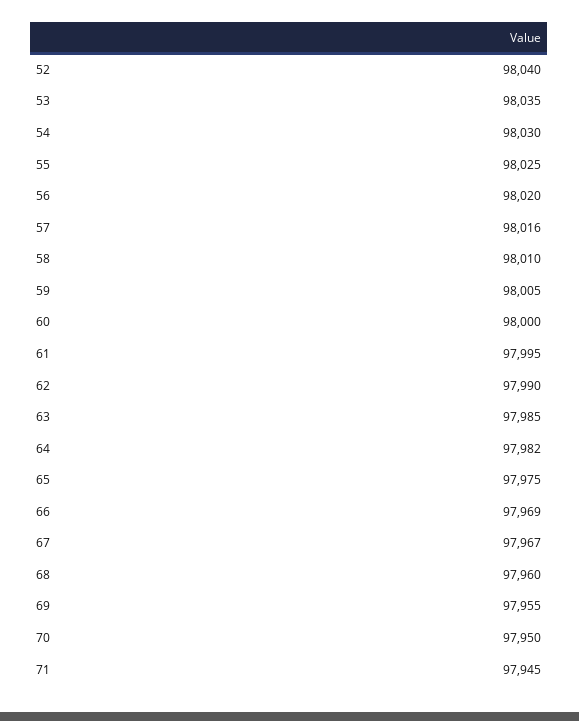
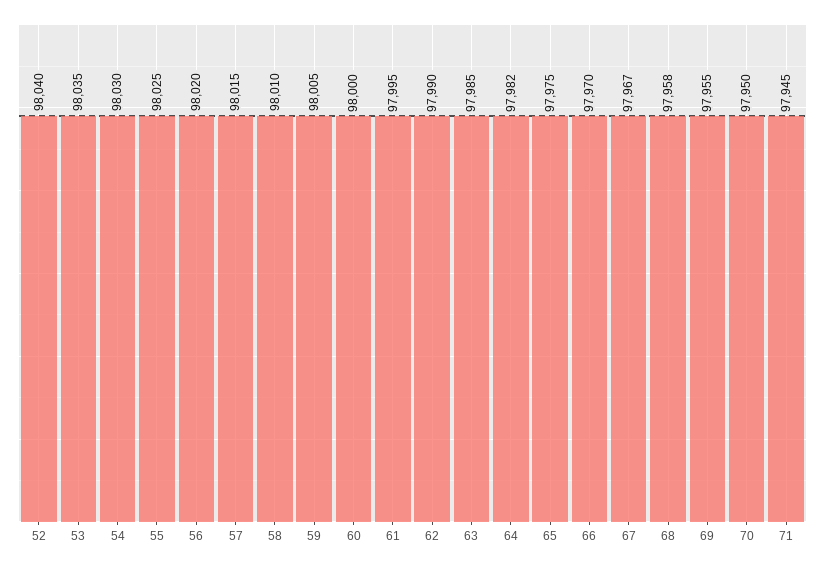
57: 98016 -> 98015
66: 97969 -> 97970
68: 97960 -> 97958

